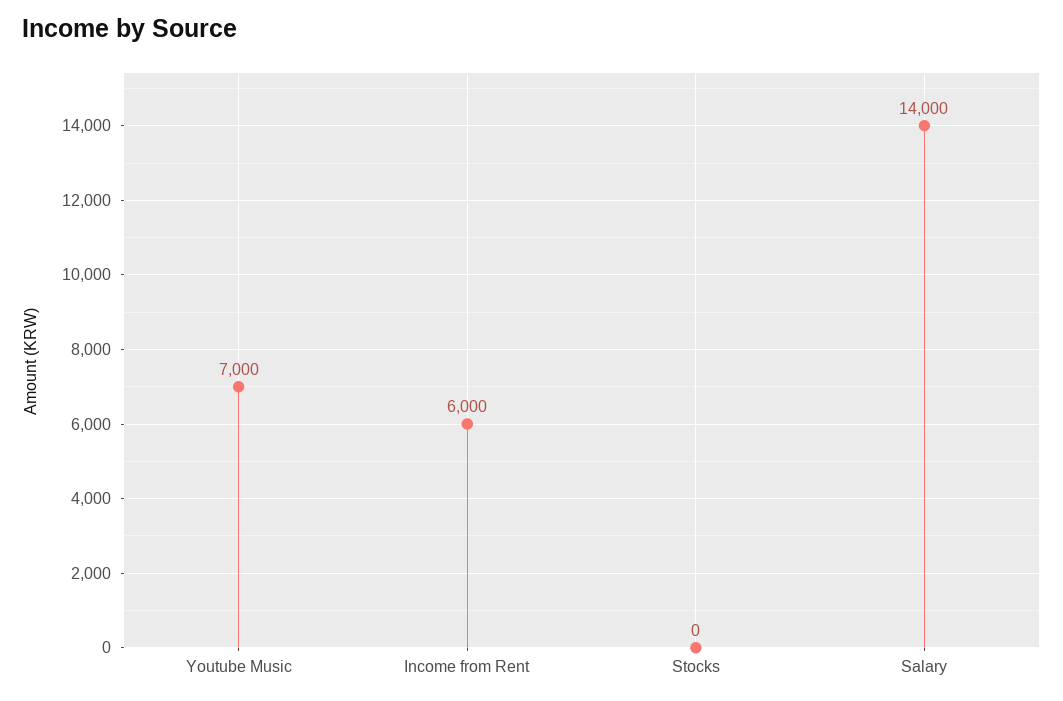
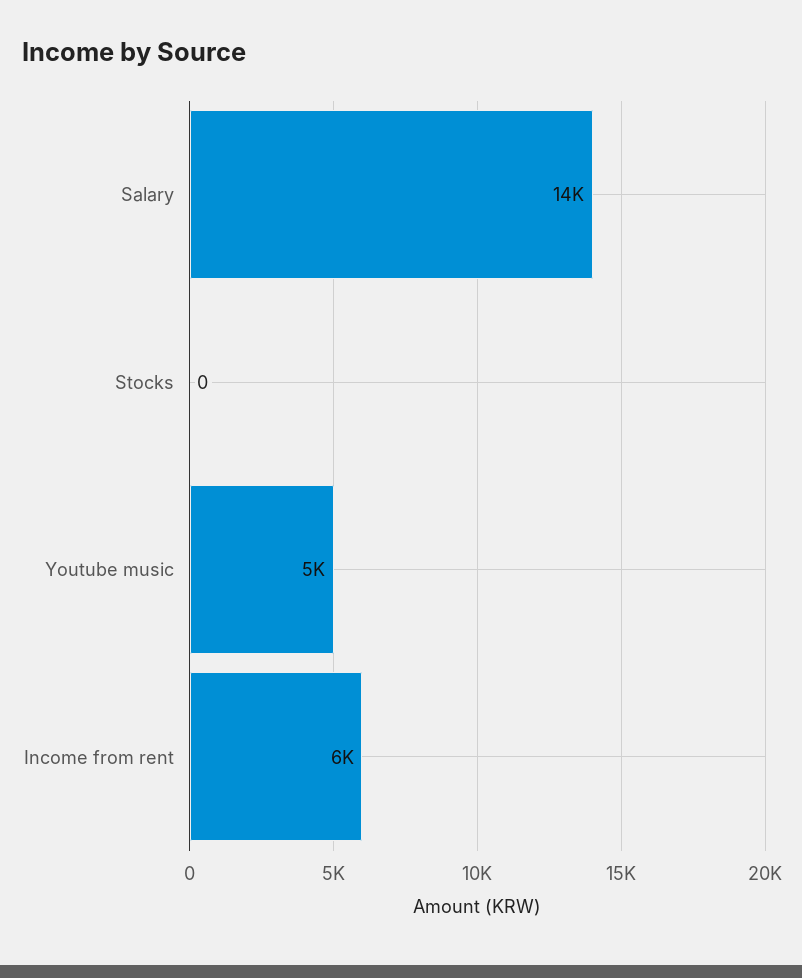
Youtube Music: 7000 -> 5000

